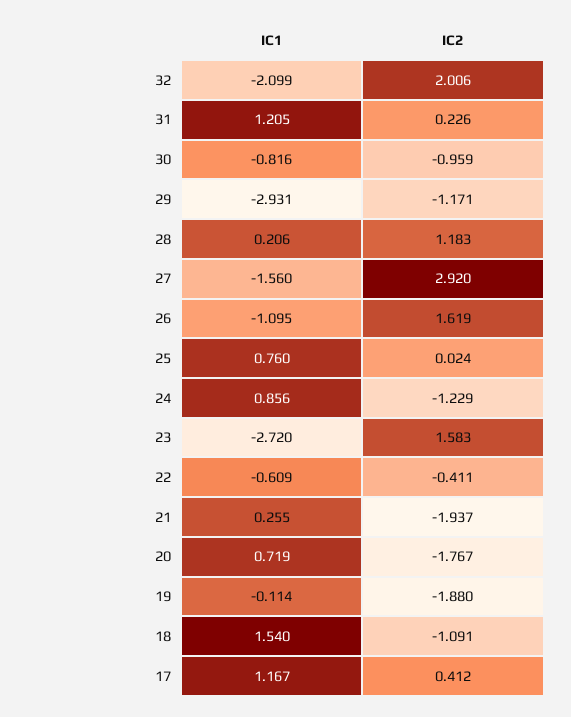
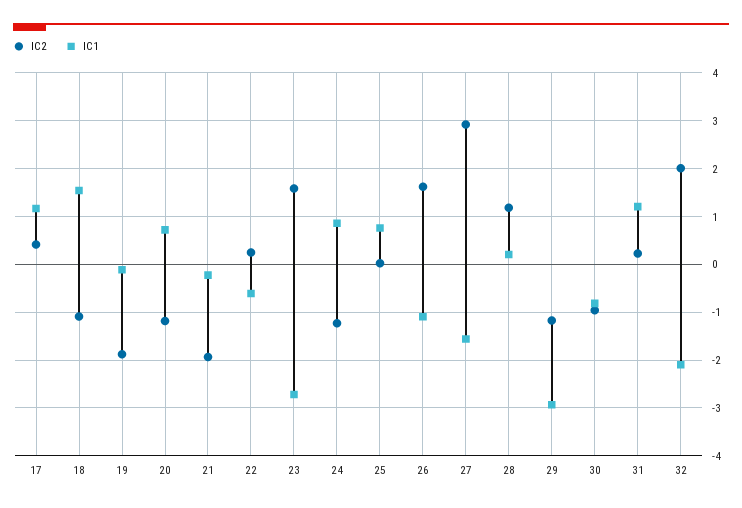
IC2, 22: -0.411 -> 0.2
IC1, 21: 0.255 -> -0.2
IC2, 20: -1.767 -> -1.2

